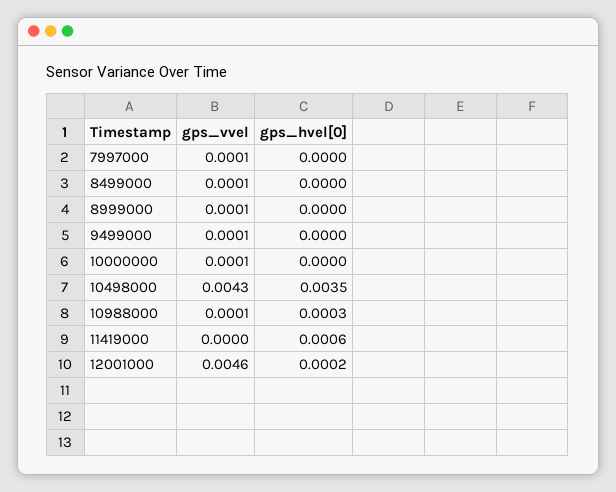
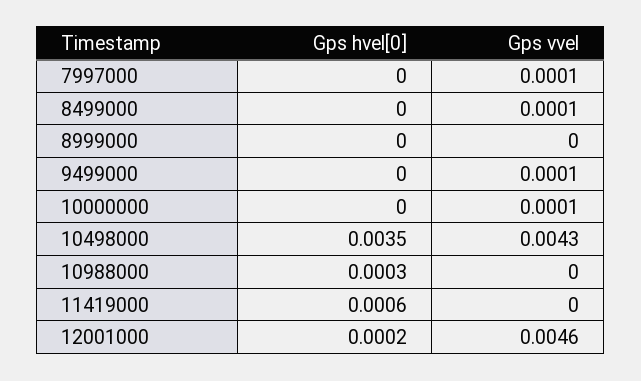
gps_vvel, 8999000: 0.0001 -> 0
gps_vvel, 10988000: 0.0001 -> 0

